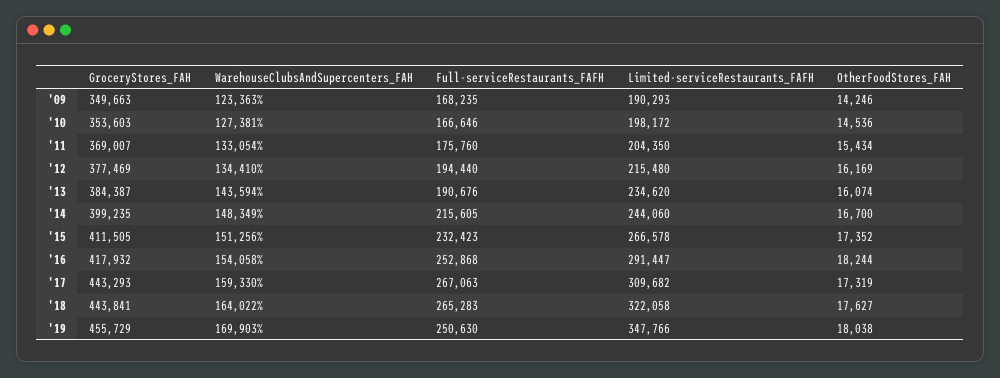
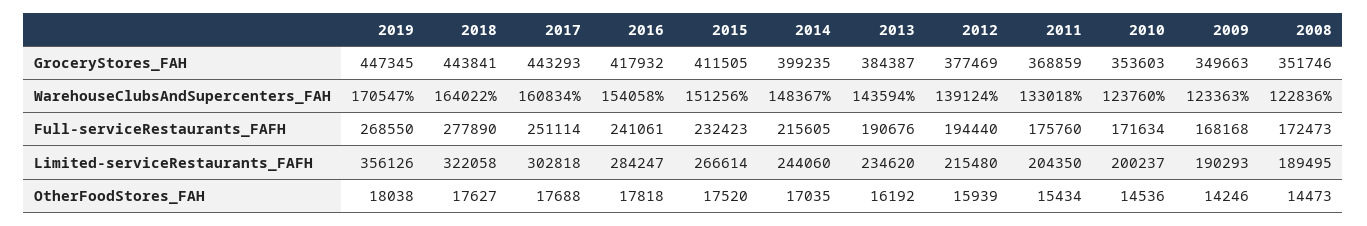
Full-serviceRestaurants_FAFH, '09: 168235 -> 168168
WarehouseClubsAndSupercenters_FAH, '10: 127381 -> 123760
Full-serviceRestaurants_FAFH, '10: 166646 -> 171634
Limited-serviceRestaurants_FAFH, '10: 198172 -> 200237
GroceryStores_FAH, '11: 369007 -> 368859
WarehouseClubsAndSupercenters_FAH, '11: 133054 -> 133018
WarehouseClubsAndSupercenters_FAH, '12: 134410 -> 139124
OtherFoodStores_FAH, '12: 16169 -> 15939
OtherFoodStores_FAH, '13: 16074 -> 16192
WarehouseClubsAndSupercenters_FAH, '14: 148349 -> 148367
OtherFoodStores_FAH, '14: 16700 -> 17035
Limited-serviceRestaurants_FAFH, '15: 266578 -> 266614
OtherFoodStores_FAH, '15: 17352 -> 17520
Full-serviceRestaurants_FAFH, '16: 252868 -> 241061
Limited-serviceRestaurants_FAFH, '16: 291447 -> 284247
OtherFoodStores_FAH, '16: 18244 -> 17818
WarehouseClubsAndSupercenters_FAH, '17: 159330 -> 160834
Full-serviceRestaurants_FAFH, '17: 267063 -> 251114
Limited-serviceRestaurants_FAFH, '17: 309682 -> 302818
OtherFoodStores_FAH, '17: 17319 -> 17688
Full-serviceRestaurants_FAFH, '18: 265283 -> 277890
GroceryStores_FAH, '19: 455729 -> 447345
WarehouseClubsAndSupercenters_FAH, '19: 169903 -> 170547
Full-serviceRestaurants_FAFH, '19: 250630 -> 268550
Limited-serviceRestaurants_FAFH, '19: 347766 -> 356126
GroceryStores_FAH, 2008: none -> 351746
WarehouseClubsAndSupercenters_FAH, 2008: none -> 122836
Full-serviceRestaurants_FAFH, 2008: none -> 172473
Limited-serviceRestaurants_FAFH, 2008: none -> 189495
OtherFoodStores_FAH, 2008: none -> 14473

